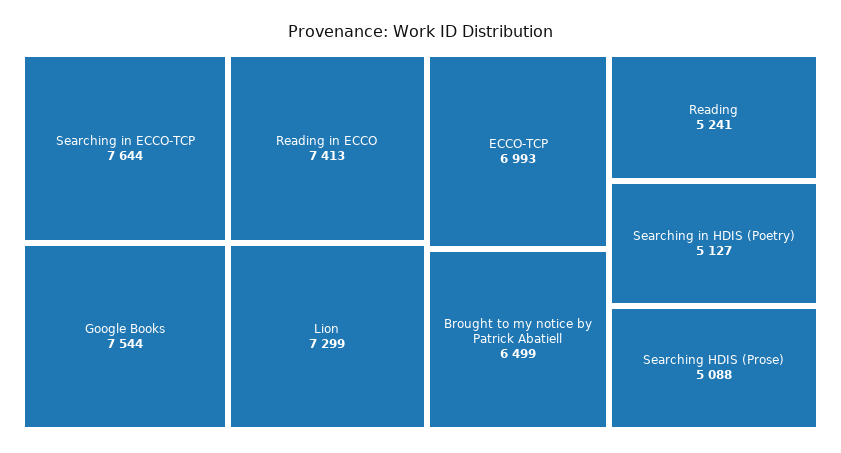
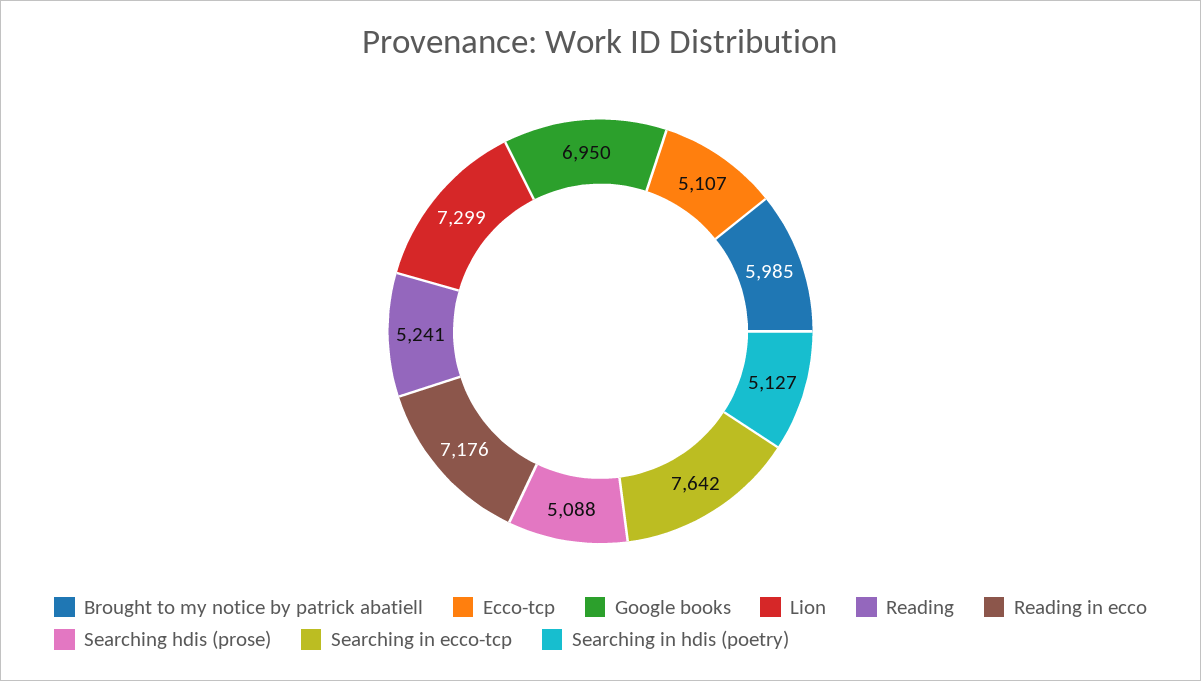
Searching in ECCO-TCP: 7644 -> 7642
Google Books: 7544 -> 6950
Reading in ECCO: 7413 -> 7176
ECCO-TCP: 6993 -> 5107
Brought to my notice by Patrick Abatiell: 6499 -> 5985

